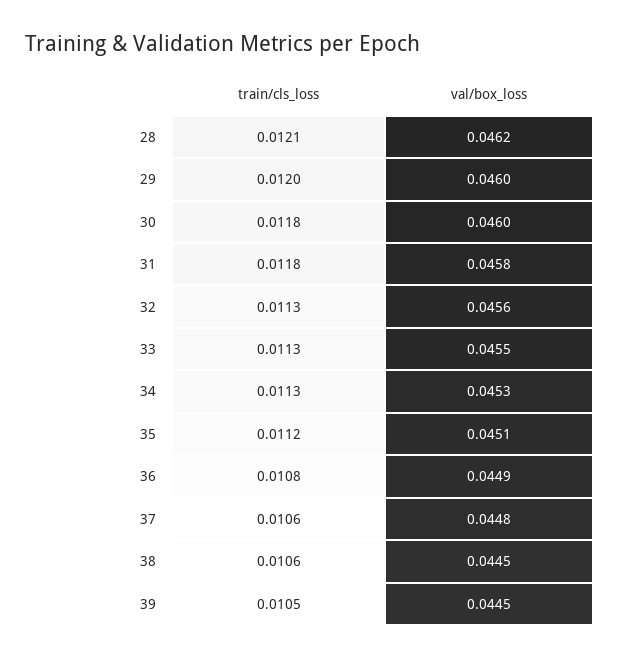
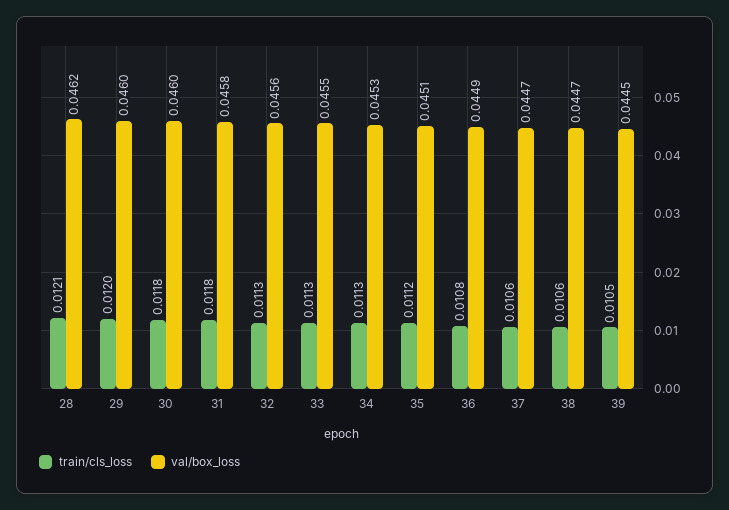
val/box_loss, 37: 0.0448 -> 0.0447
val/box_loss, 38: 0.0445 -> 0.0447

